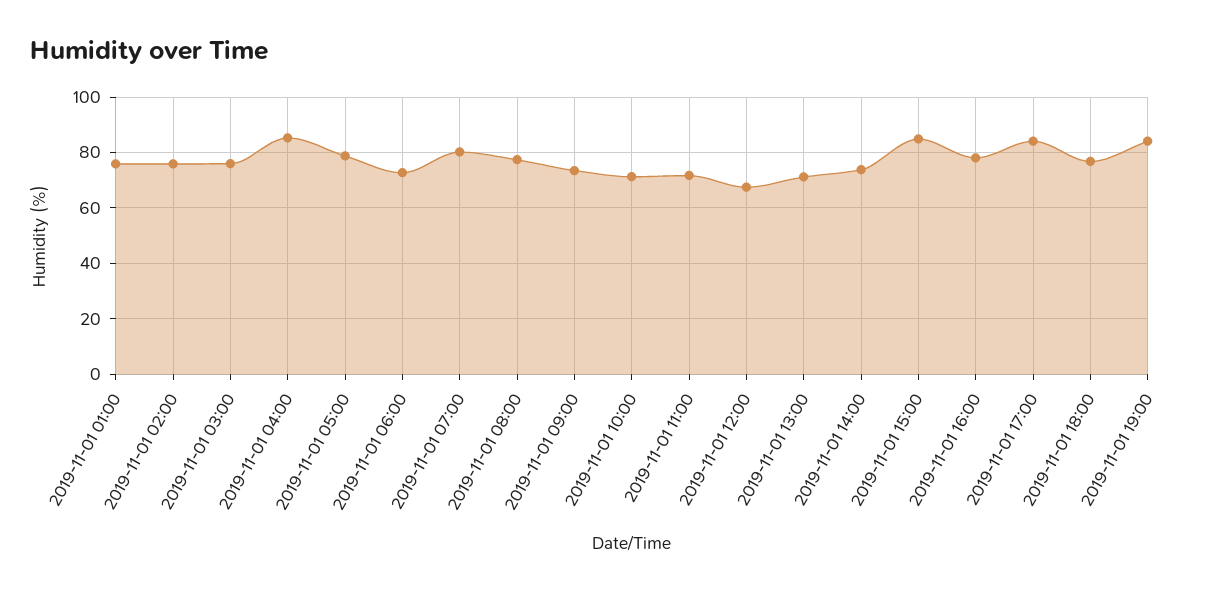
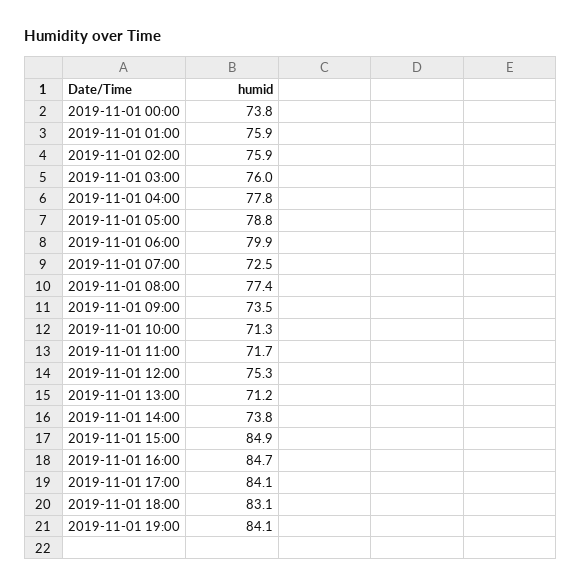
2019-11-01 04:00: 85 -> 77.8
2019-11-01 06:00: 72.5 -> 79.9
2019-11-01 07:00: 80 -> 72.5
2019-11-01 12:00: 67.5 -> 75.3
2019-11-01 16:00: 77.5 -> 84.7
2019-11-01 18:00: 77.5 -> 83.1
2019-11-01 00:00: none -> 73.8

